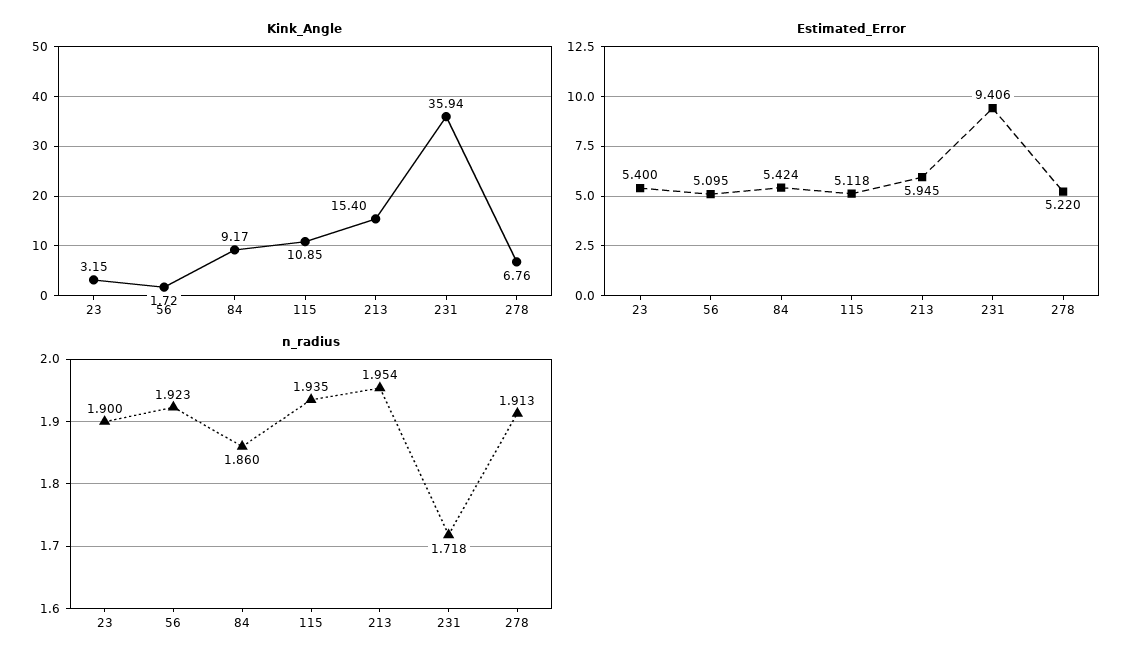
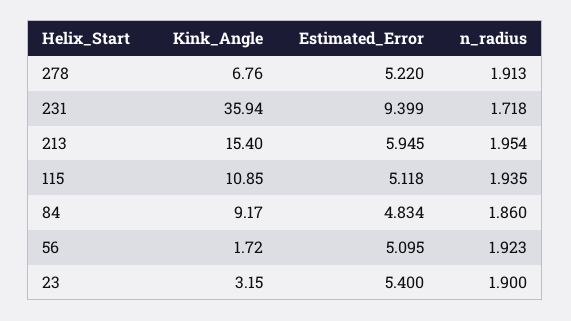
Estimated_Error, 84: 5.424 -> 4.834
Estimated_Error, 231: 9.406 -> 9.399

